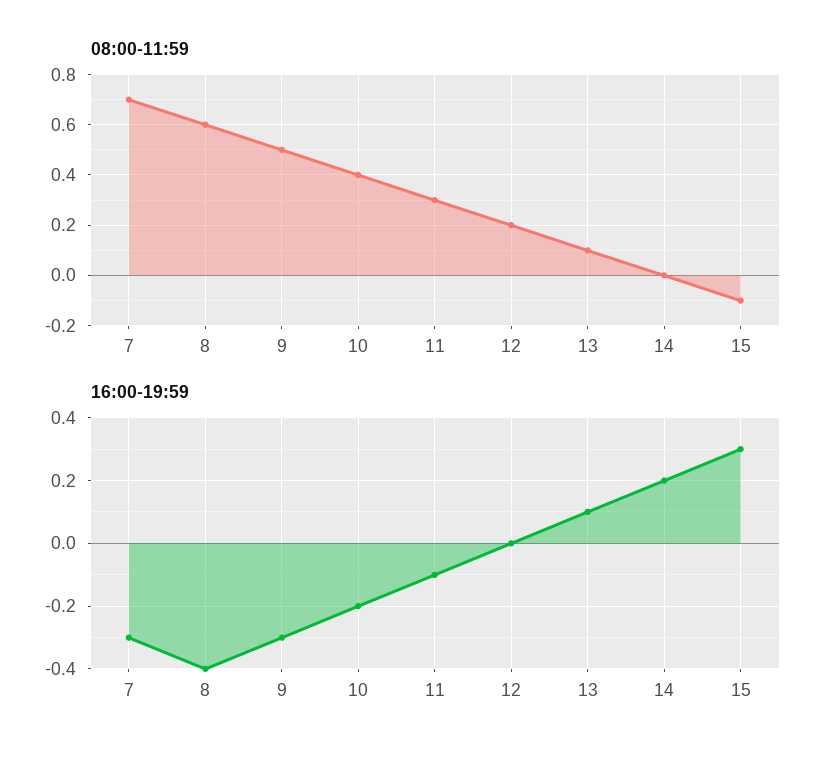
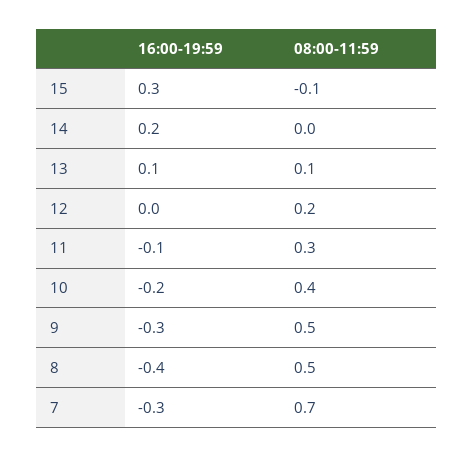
08:00-11:59, 8: 0.6 -> 0.5

